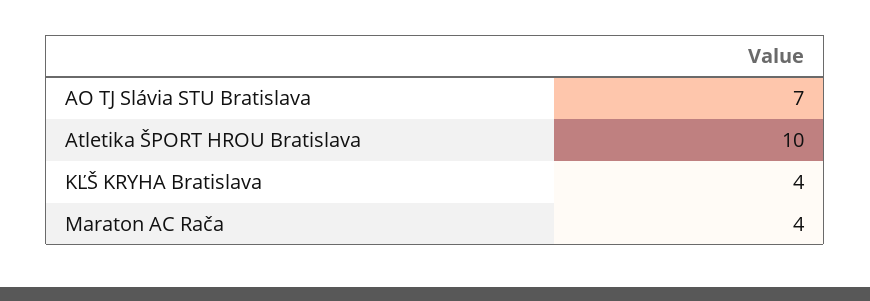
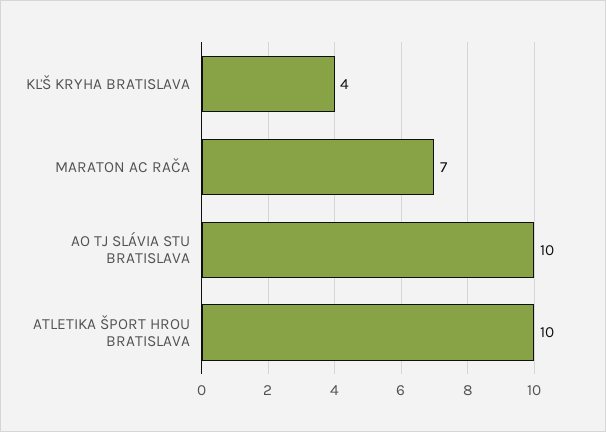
AO TJ Slávia STU Bratislava: 7 -> 10
Maraton AC Rača: 4 -> 7

